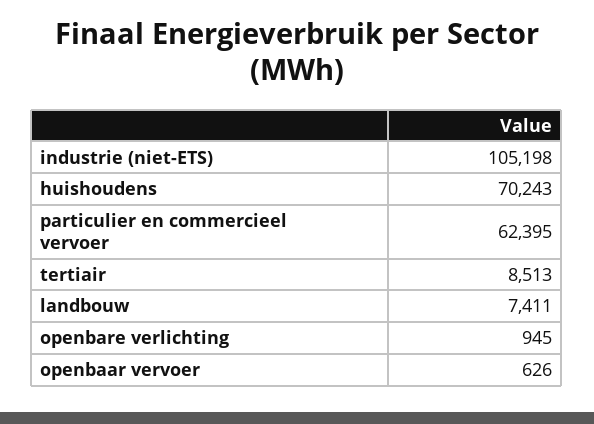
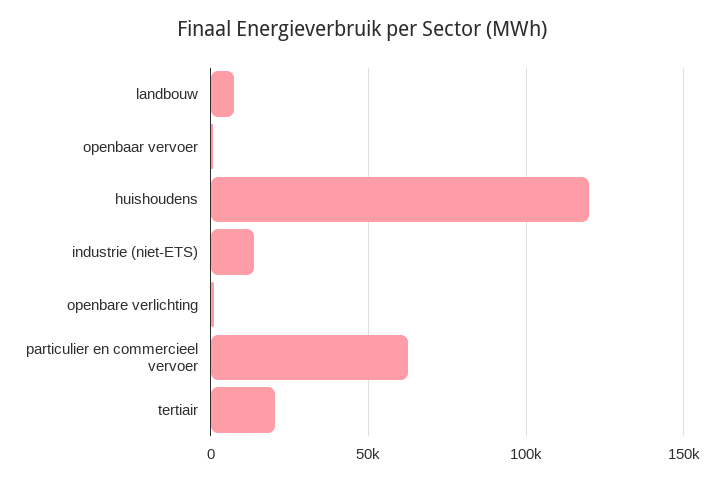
industrie (niet-ETS): 105198 -> 15000
huishoudens: 70243 -> 120000
tertiair: 8513 -> 20000

